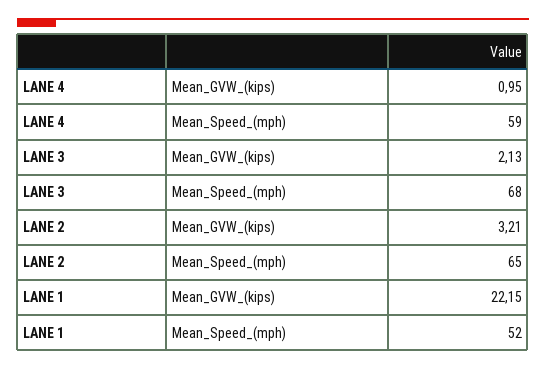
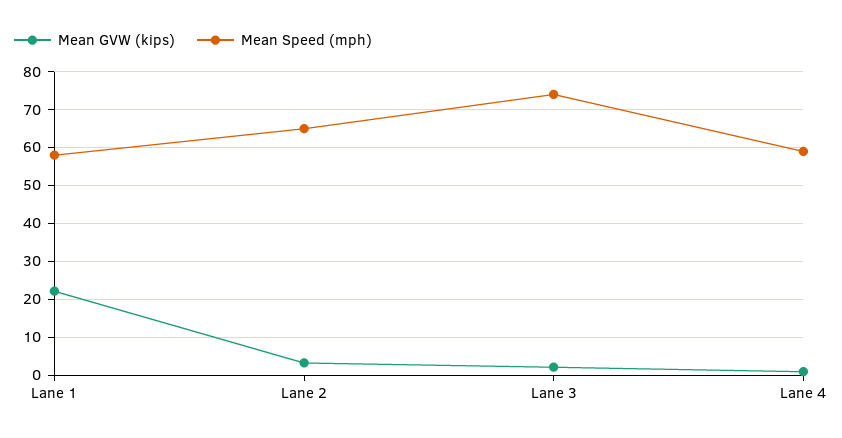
Mean_Speed_(mph), LANE 3: 68 -> 74
Mean_Speed_(mph), LANE 1: 52 -> 58

